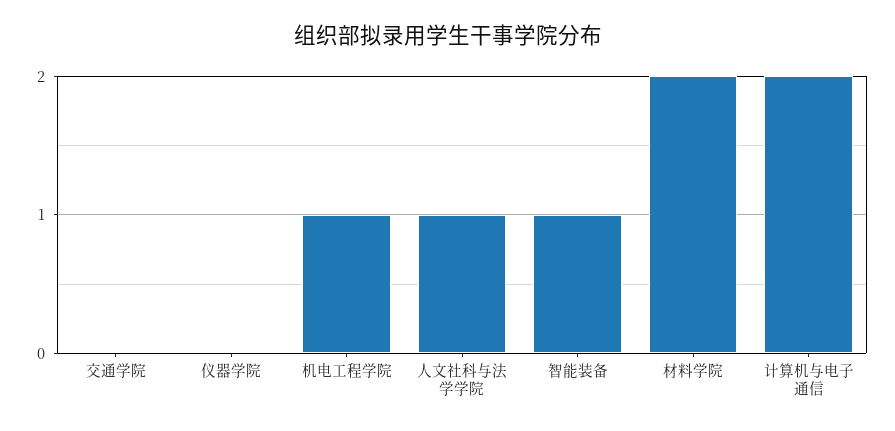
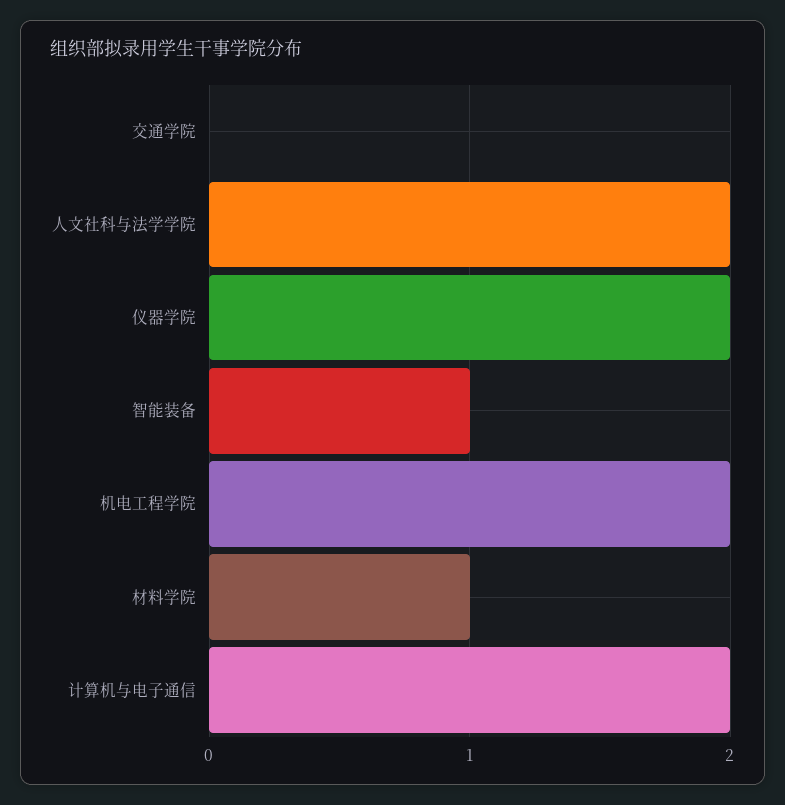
仪器学院: 0 -> 2
机电工程学院: 1 -> 2
人文社科与法学学院: 1 -> 2
材料学院: 2 -> 1

